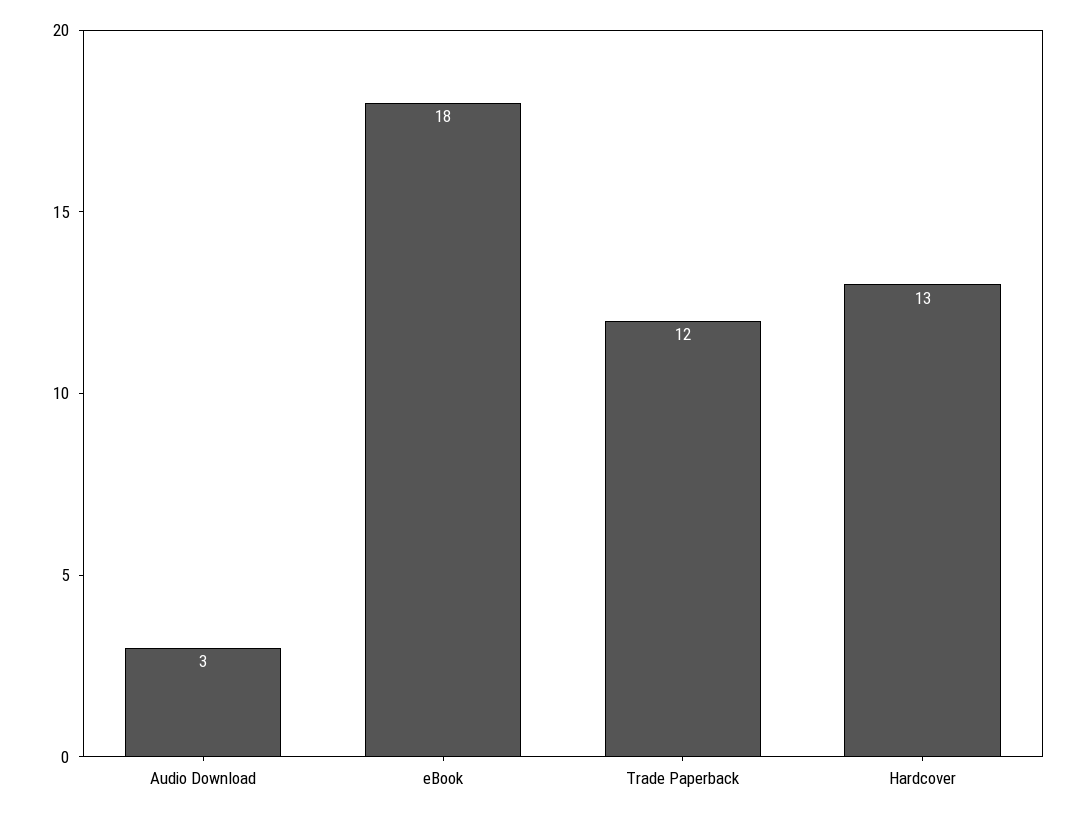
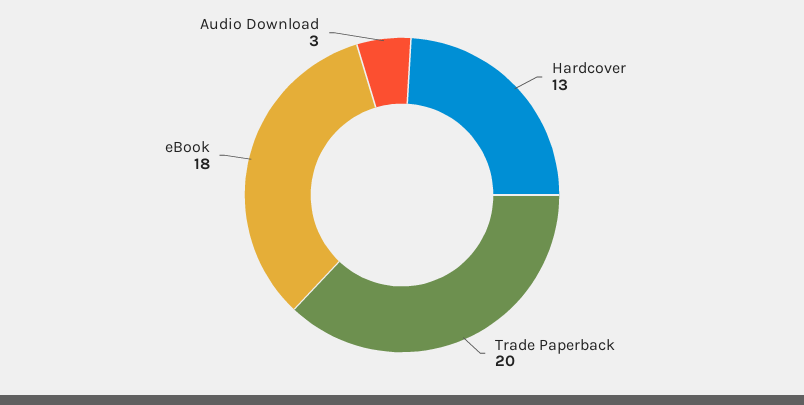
Trade Paperback: 12 -> 20

